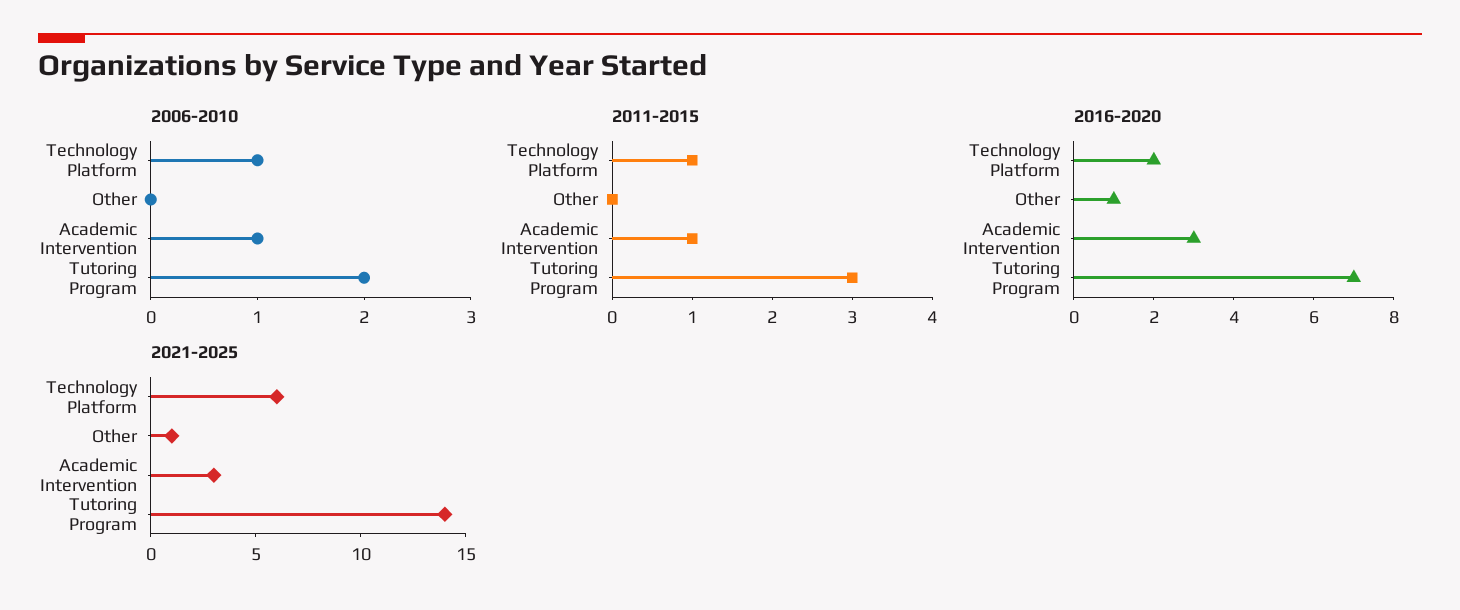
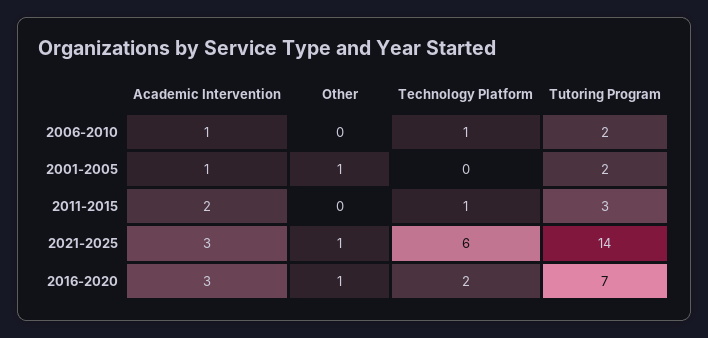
2011-2015, Academic Intervention: 1 -> 2
2001-2005, Academic Intervention: none -> 1
2001-2005, Other: none -> 1
2001-2005, Technology Platform: none -> 0
2001-2005, Tutoring Program: none -> 2

